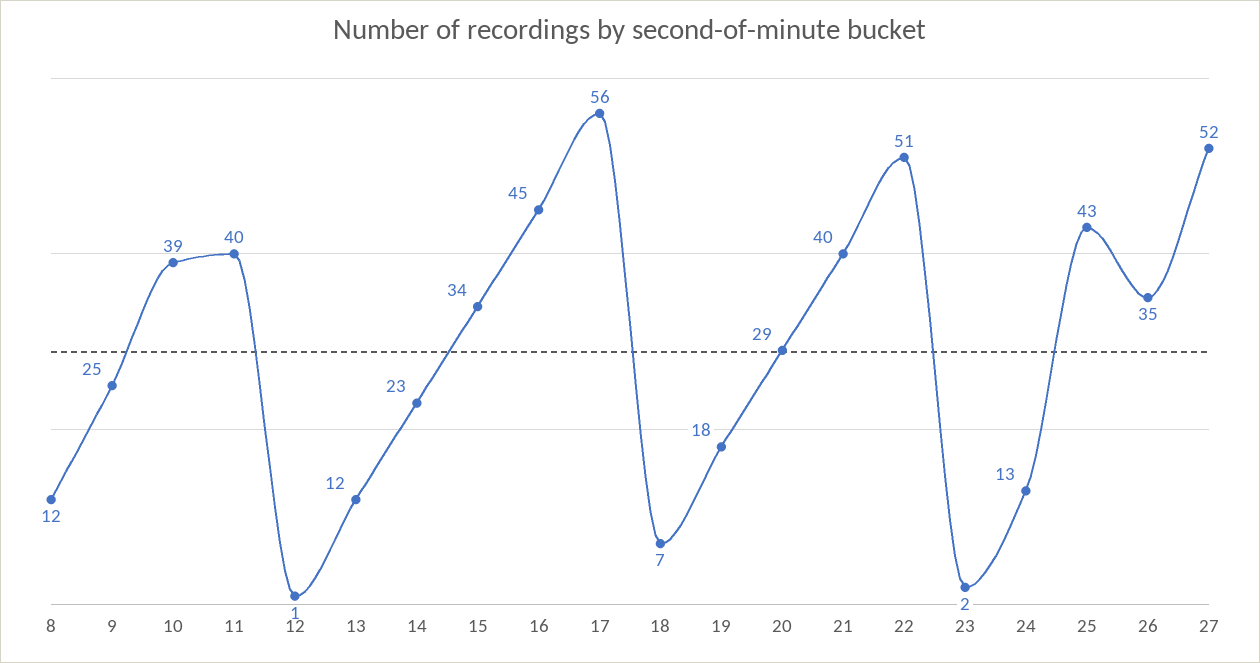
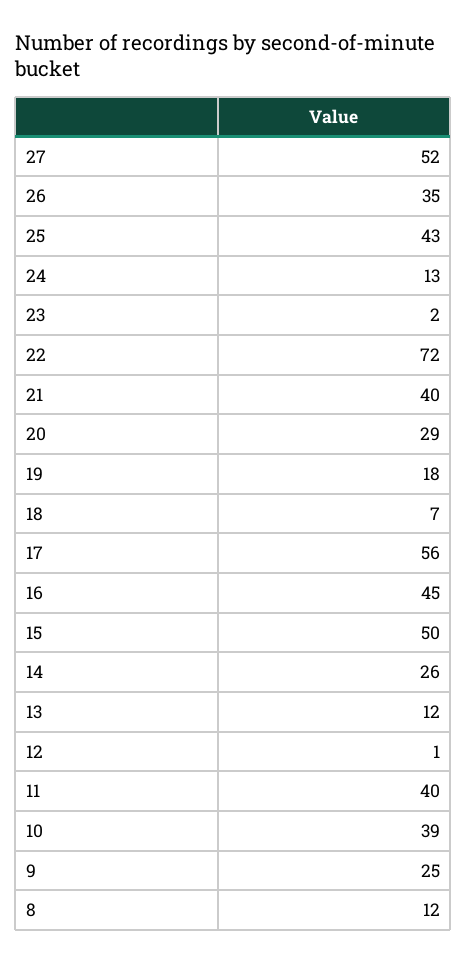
14: 23 -> 26
15: 34 -> 50
22: 51 -> 72

